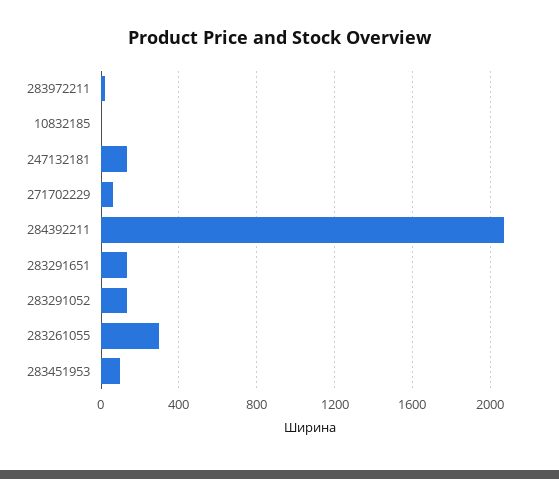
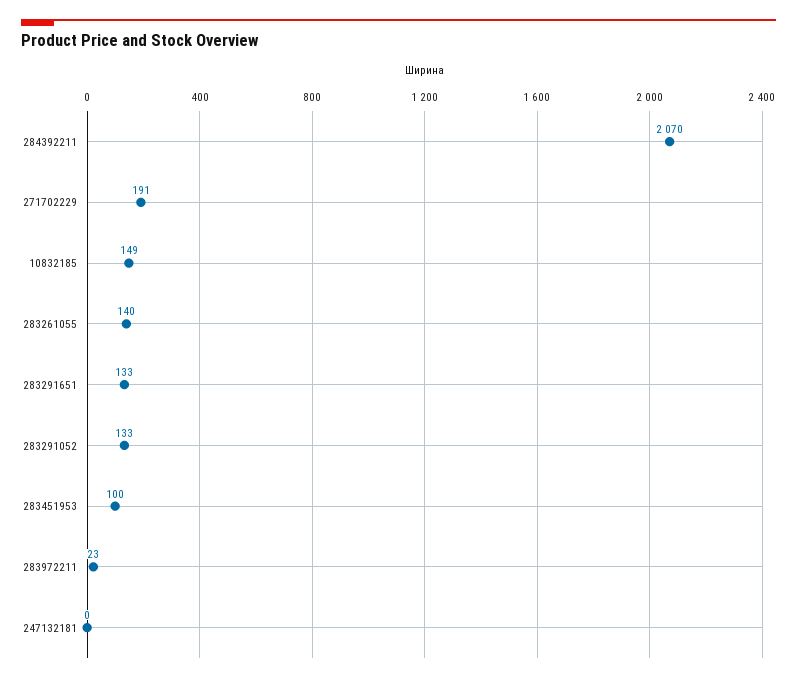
10832185: 0 -> 149
247132181: 150 -> 0
271702229: 50 -> 191
283261055: 300 -> 140

